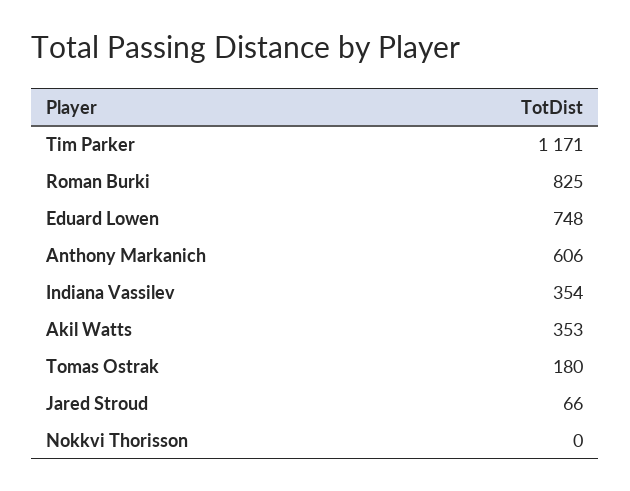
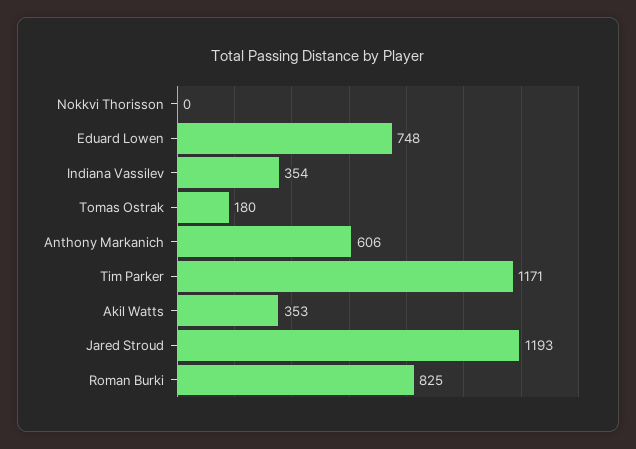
Jared Stroud: 66 -> 1193

